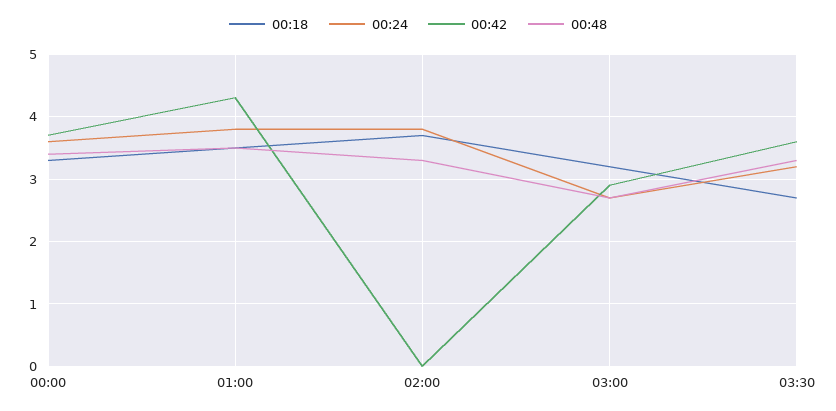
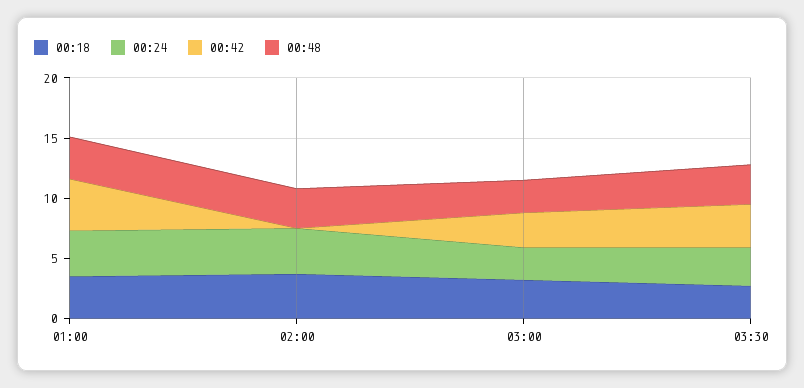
00:18, 00:00: 3.3 -> none
00:24, 00:00: 3.6 -> none
00:42, 00:00: 3.7 -> none
00:48, 00:00: 3.4 -> none

